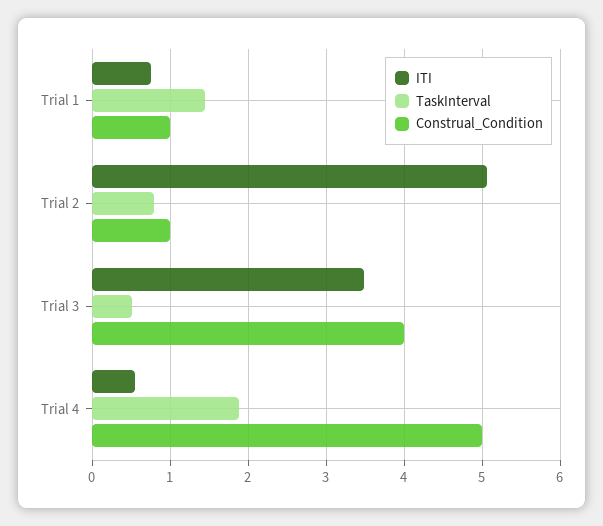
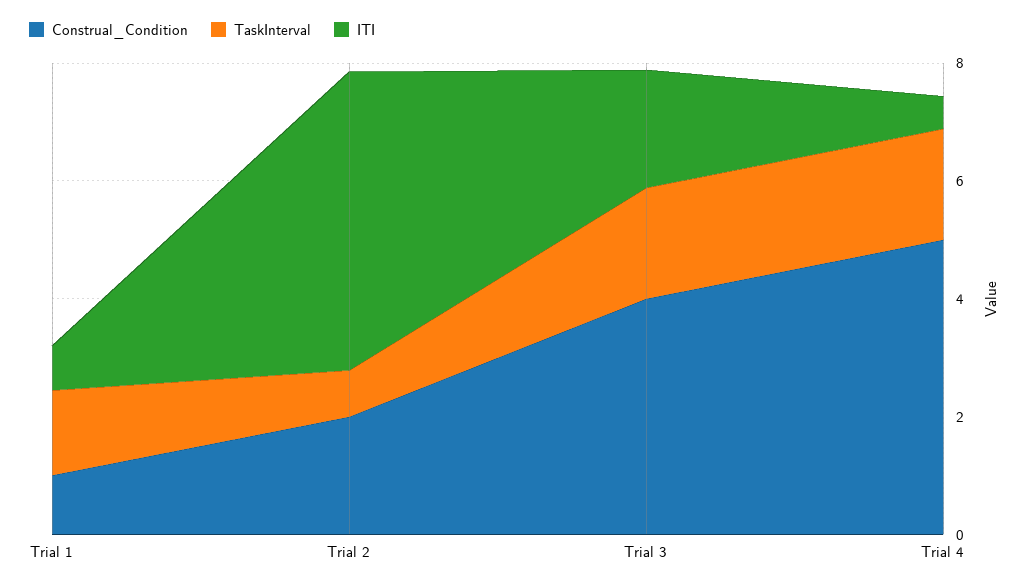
Construal_Condition, Trial 2: 1 -> 2
ITI, Trial 3: 3.5 -> 2
TaskInterval, Trial 3: 0.5 -> 2

